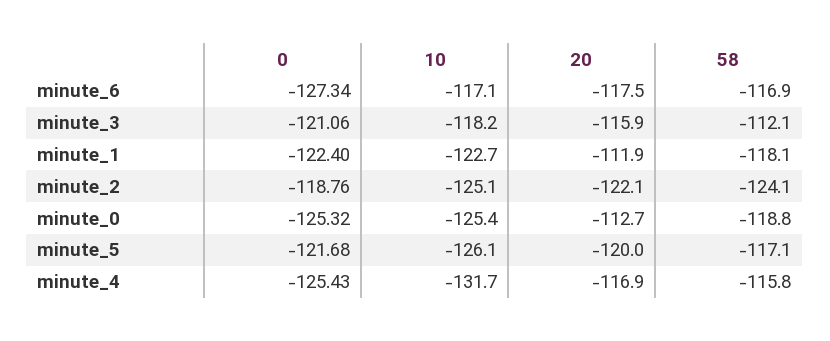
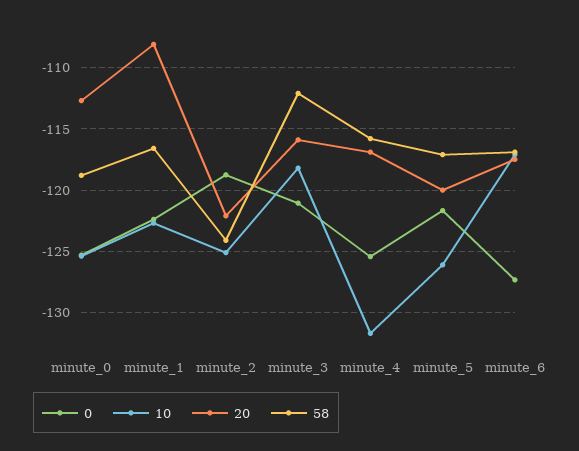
20, minute_1: -111.9 -> -108
58, minute_1: -118.1 -> -116.5

